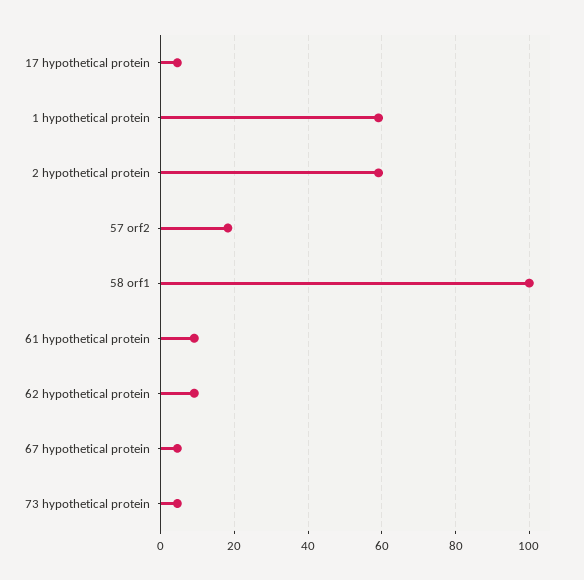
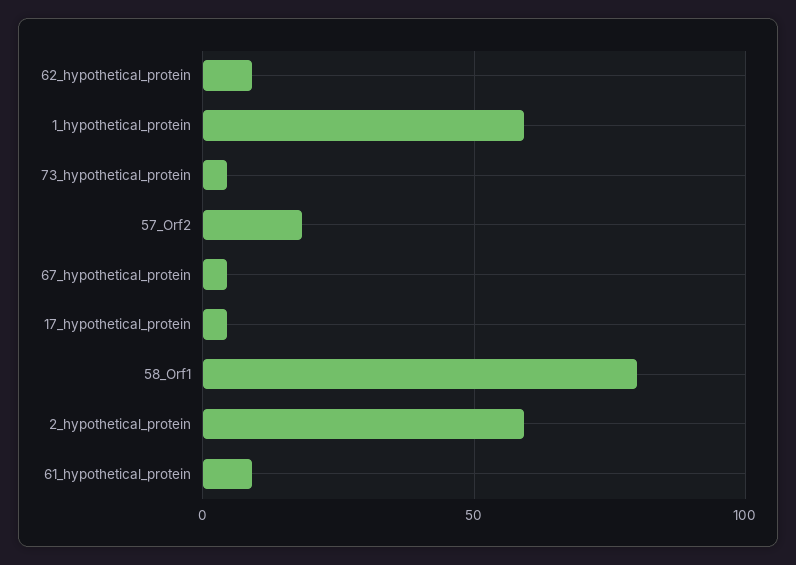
58 orf1: 100 -> 80

